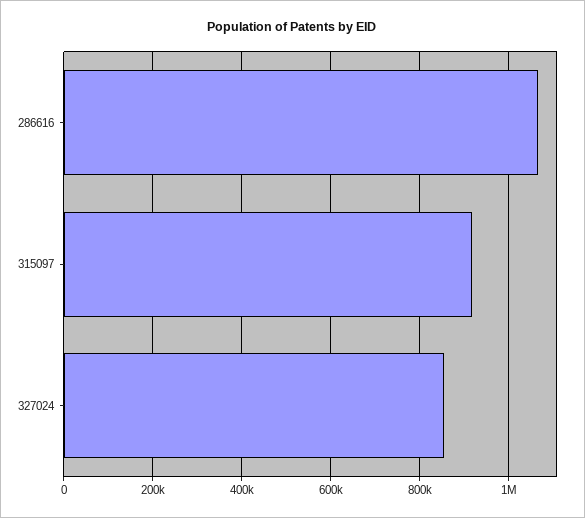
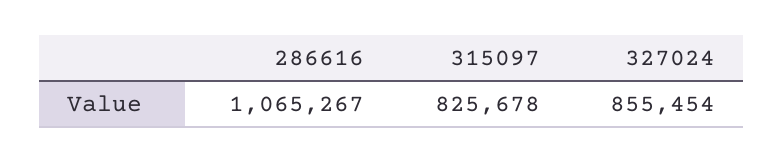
315097: 920000 -> 825678

